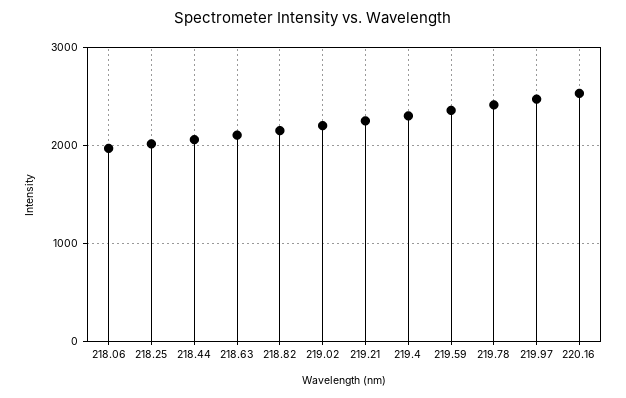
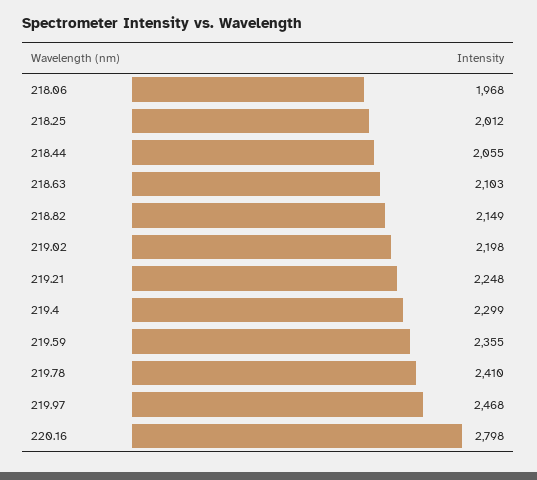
220.16: 2500 -> 2798

